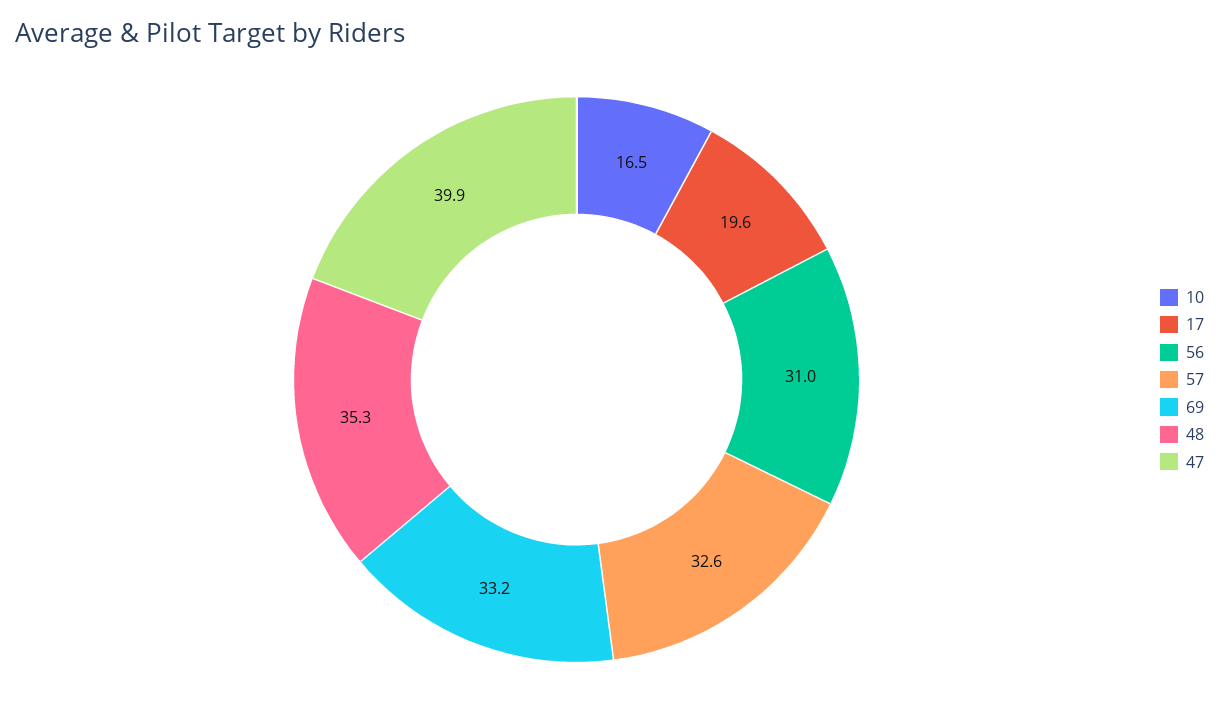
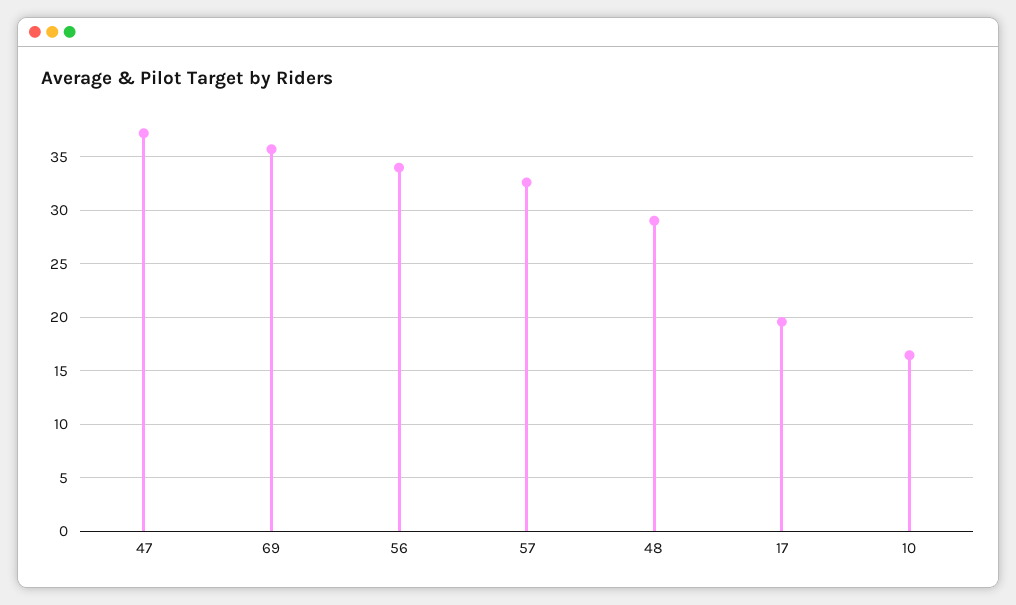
56: 31 -> 34
69: 33.2 -> 36
48: 35.3 -> 29
47: 39.9 -> 37

